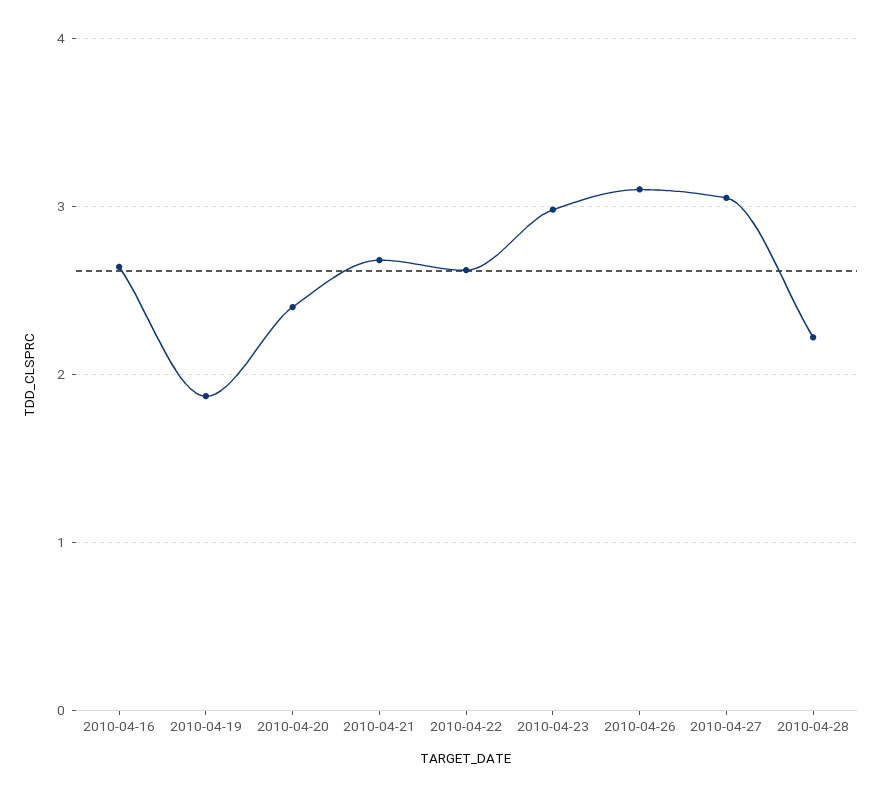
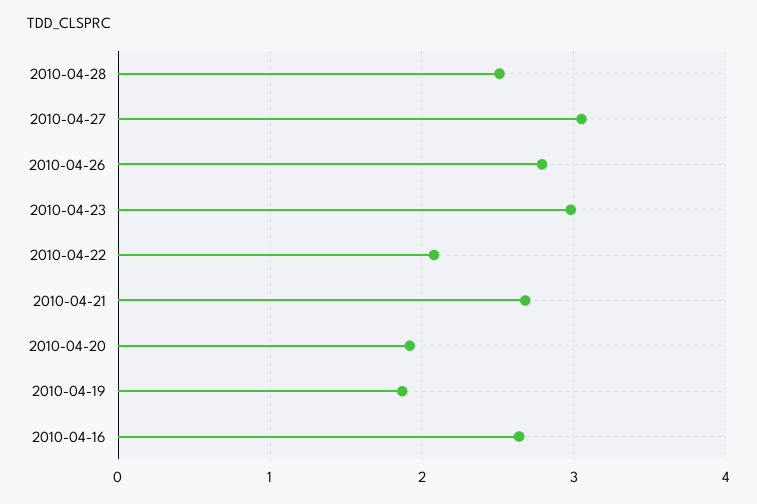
2010-04-20: 2.4 -> 1.9
2010-04-22: 2.6 -> 2.1
2010-04-26: 3.1 -> 2.8
2010-04-28: 2.2 -> 2.5

